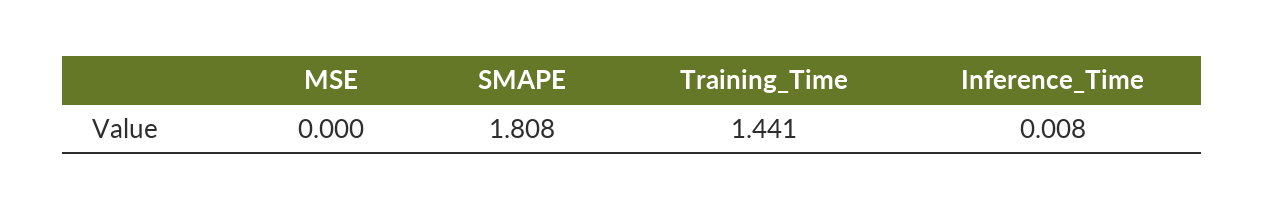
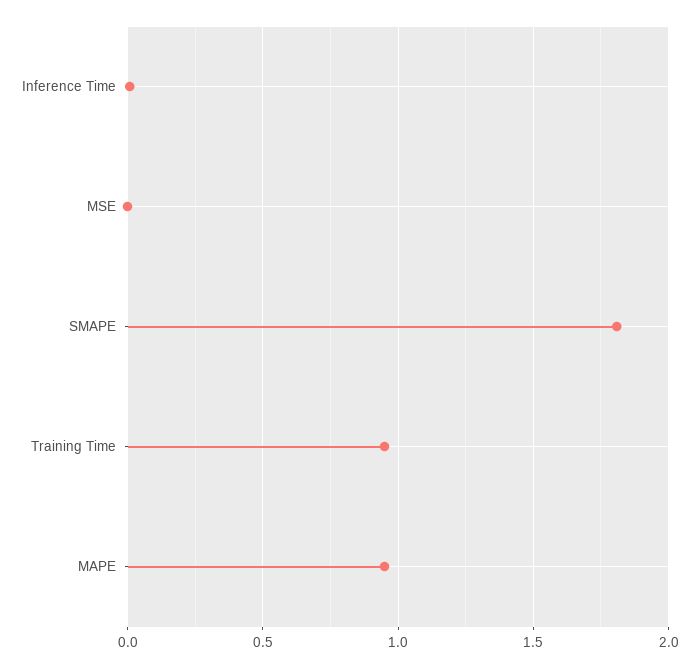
Training_Time: 1.441 -> 0.95
MAPE: none -> 0.95

